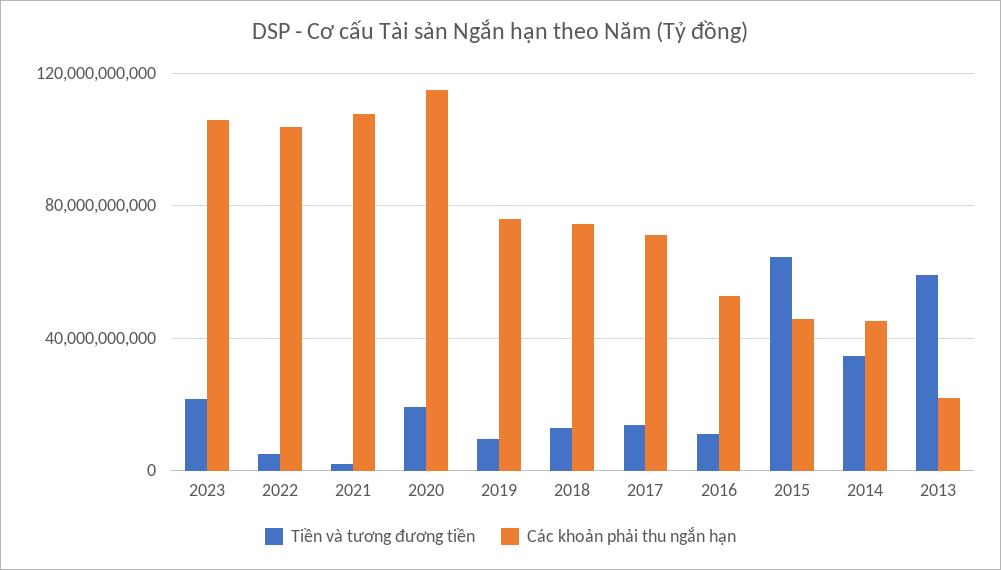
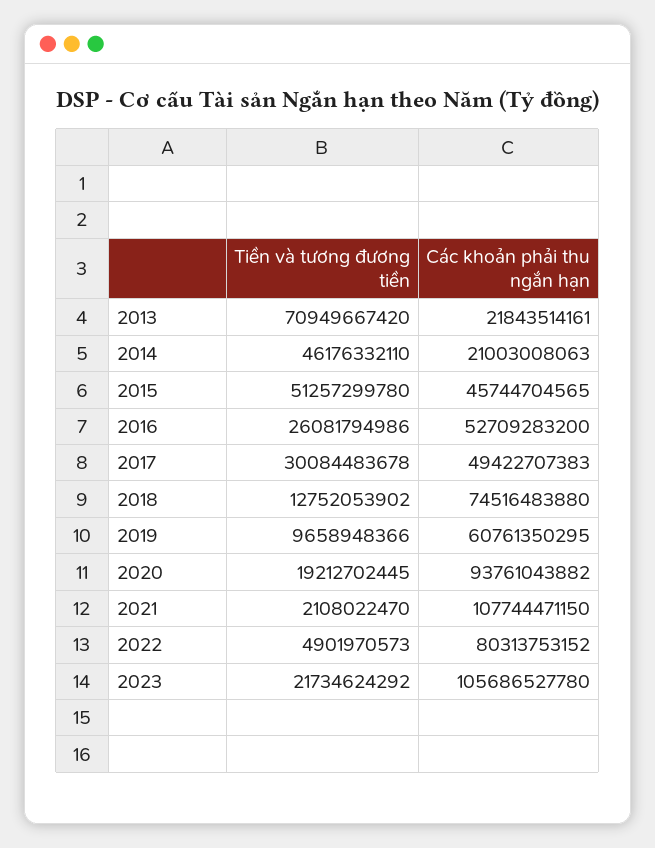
Các khoản phải thu ngắn hạn, 2022: 105000000000 -> 80313753152
Các khoản phải thu ngắn hạn, 2020: 115000000000 -> 93761043882
Các khoản phải thu ngắn hạn, 2019: 75000000000 -> 60761350295
Tiền và tương đương tiền, 2017: 15000000000 -> 30084483678
Các khoản phải thu ngắn hạn, 2017: 70000000000 -> 49422707383
Tiền và tương đương tiền, 2016: 10000000000 -> 26081794986
Tiền và tương đương tiền, 2015: 65000000000 -> 51257299780
Tiền và tương đương tiền, 2014: 35000000000 -> 46176332110
Các khoản phải thu ngắn hạn, 2014: 45000000000 -> 21003008063
Tiền và tương đương tiền, 2013: 60000000000 -> 70949667420

